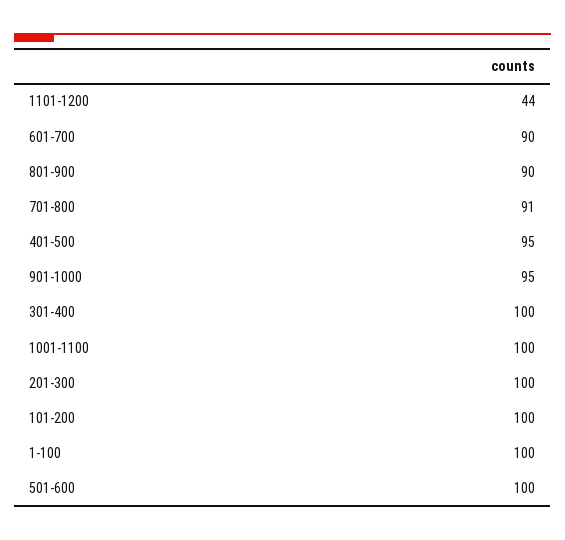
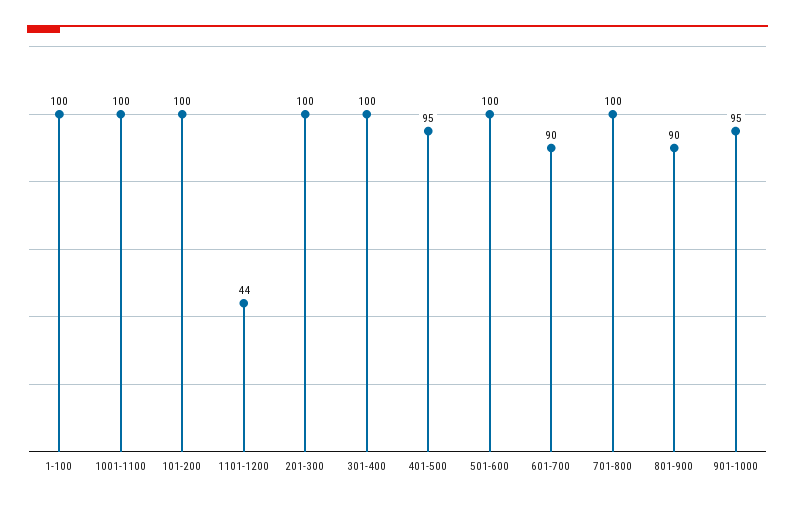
701-800: 91 -> 100

